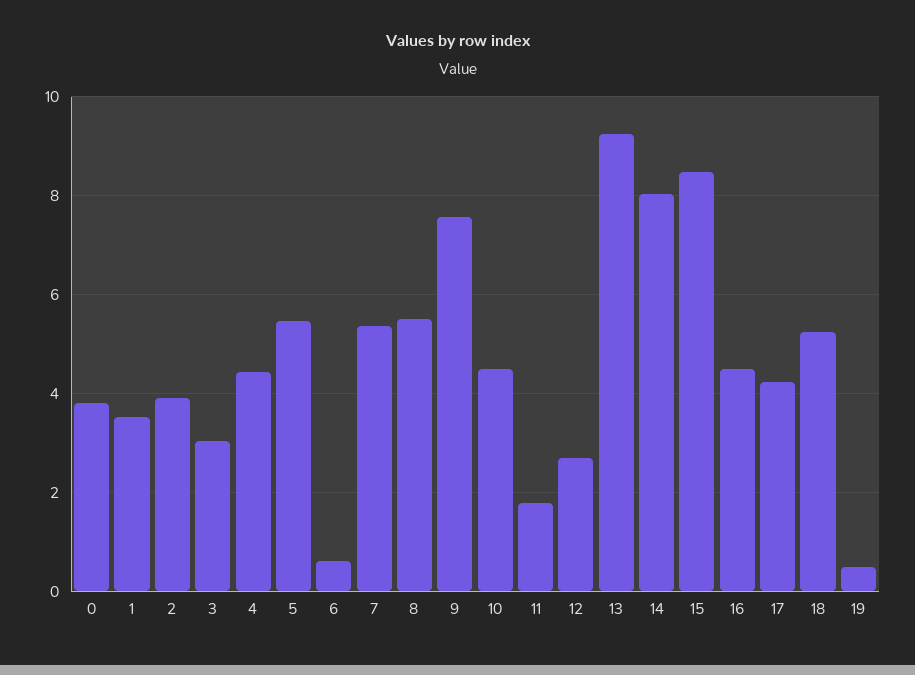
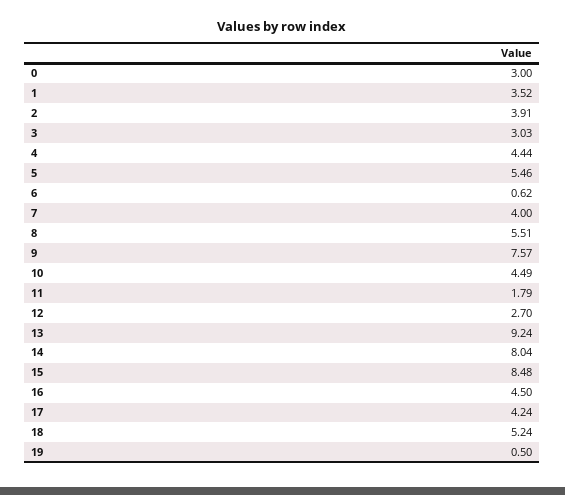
0: 3.8 -> 3
7: 5.4 -> 4

